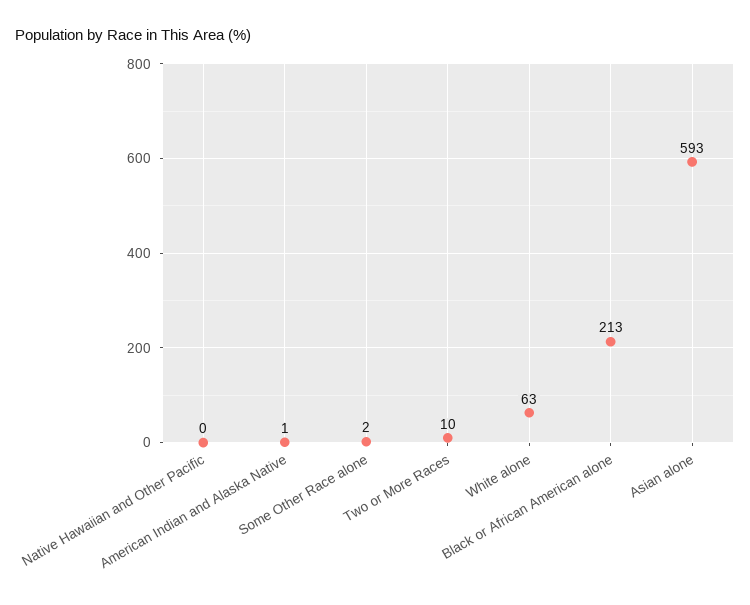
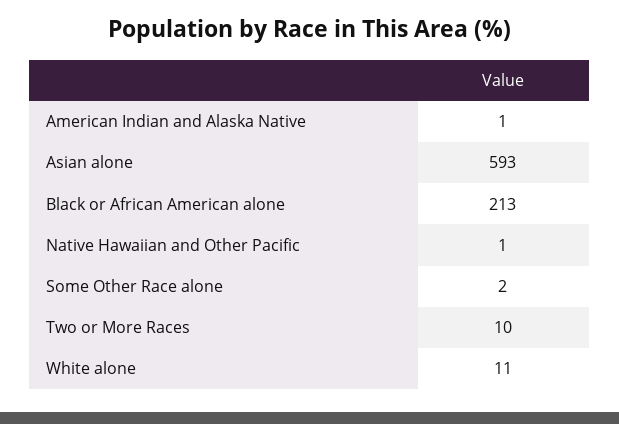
Native Hawaiian and Other Pacific: 0 -> 1
White alone: 63 -> 11

